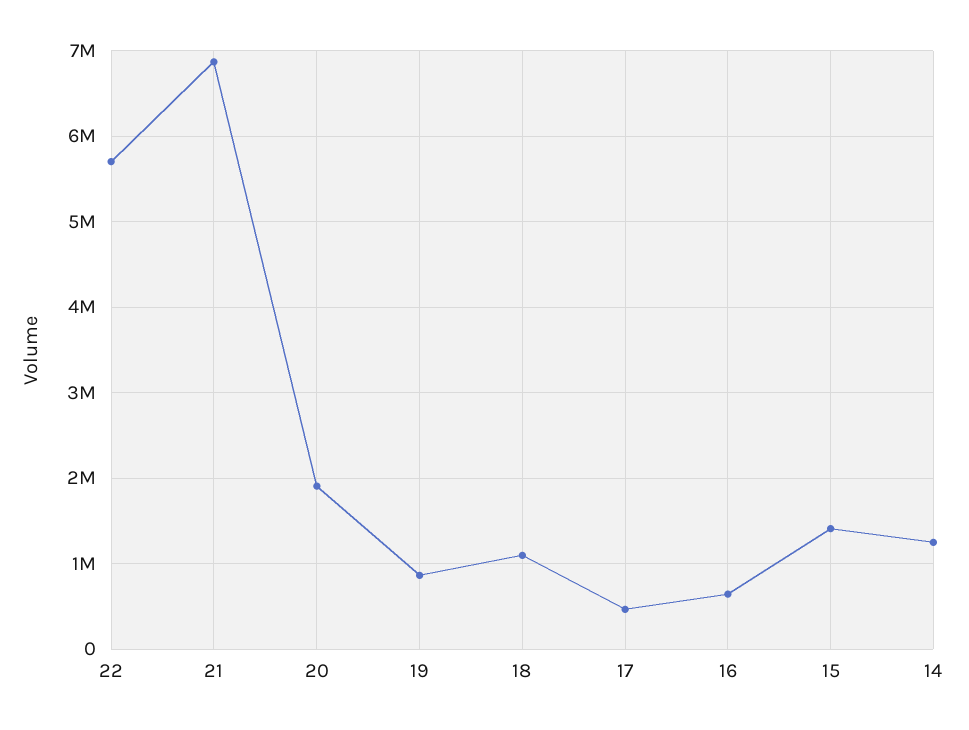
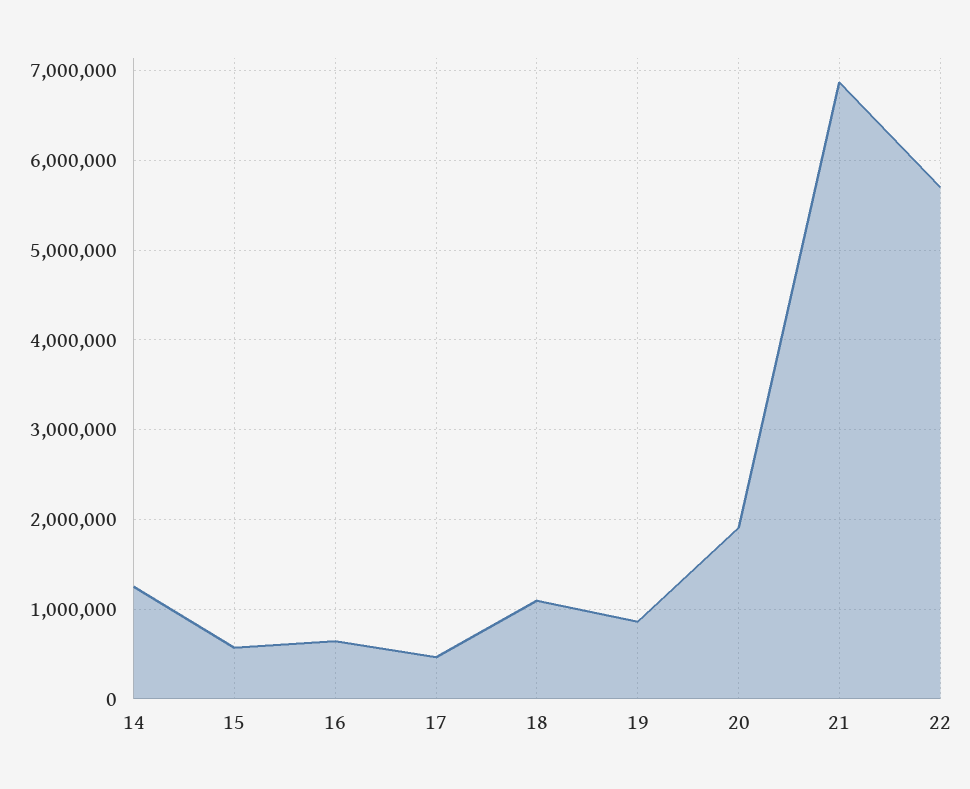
15: 1400000 -> 600000

